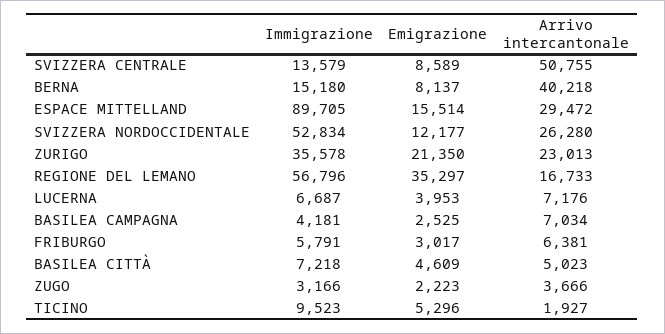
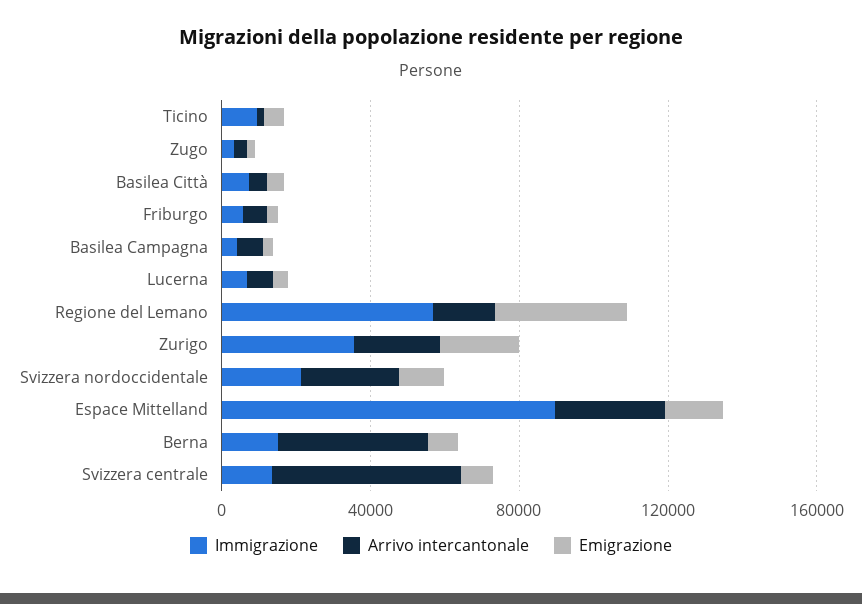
Immigrazione, SVIZZERA NORDOCCIDENTALE: 52834 -> 20000

